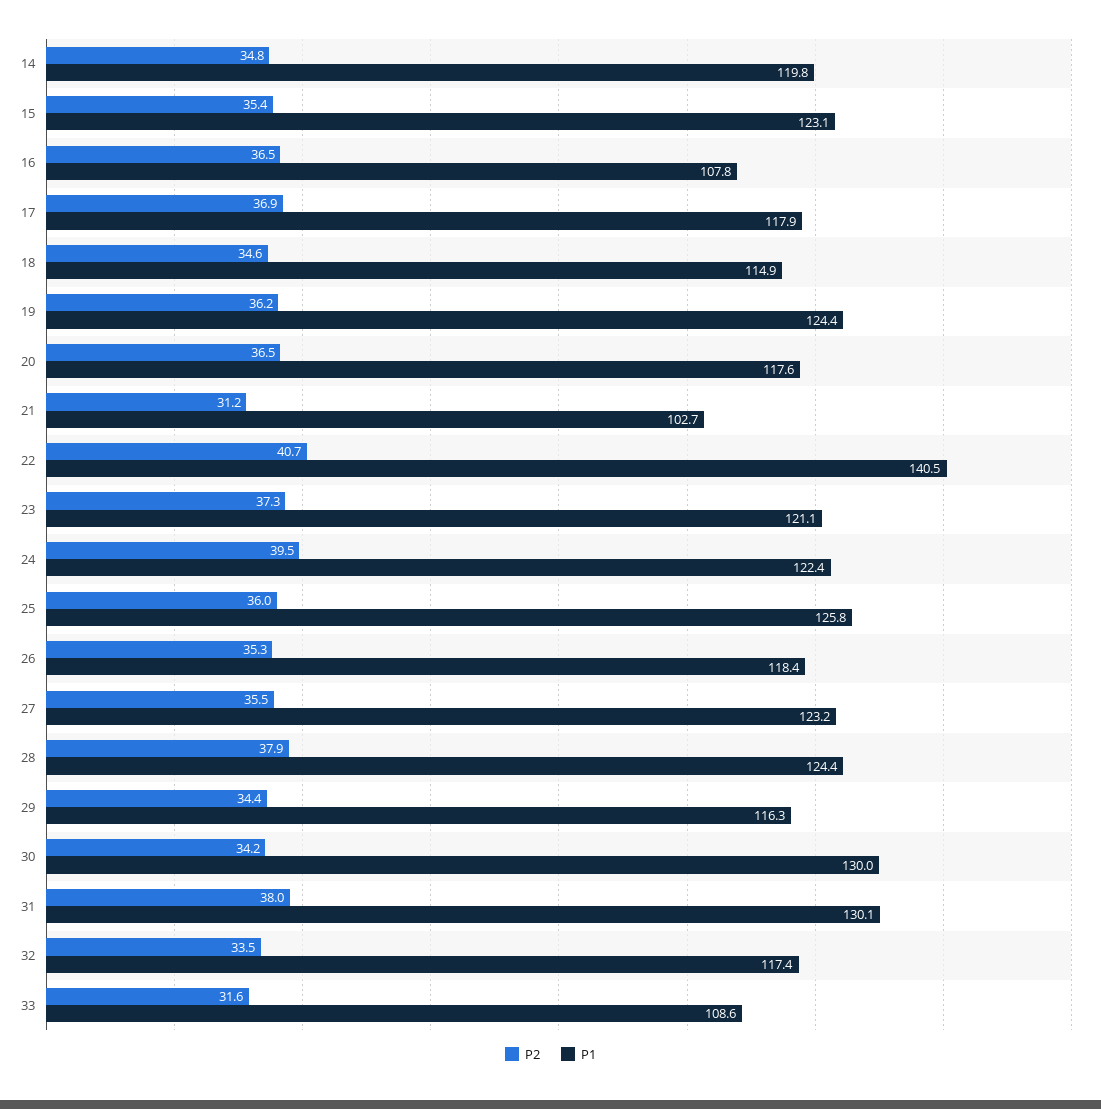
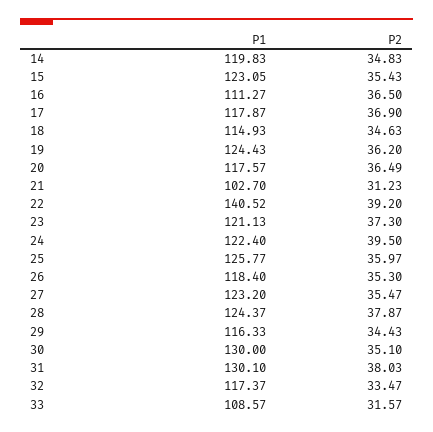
P1, 16: 107.8 -> 111.27
P2, 22: 40.7 -> 39.2
P2, 30: 34.2 -> 35.1

